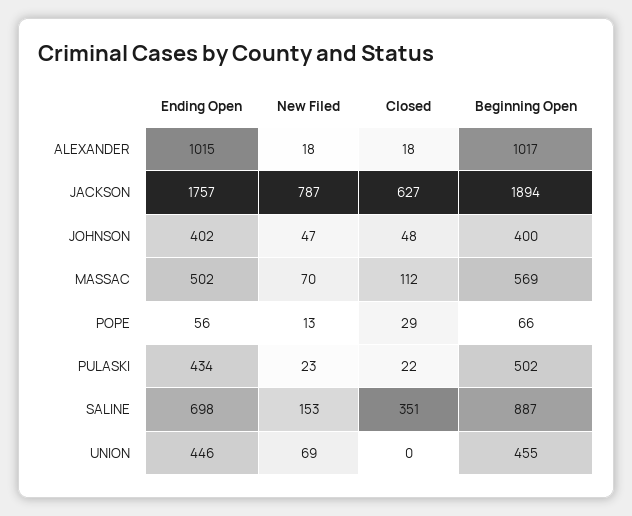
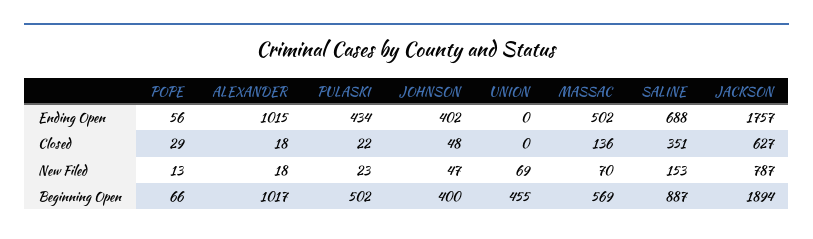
Closed, MASSAC: 112 -> 136
Ending Open, SALINE: 698 -> 688
Ending Open, UNION: 446 -> 0

